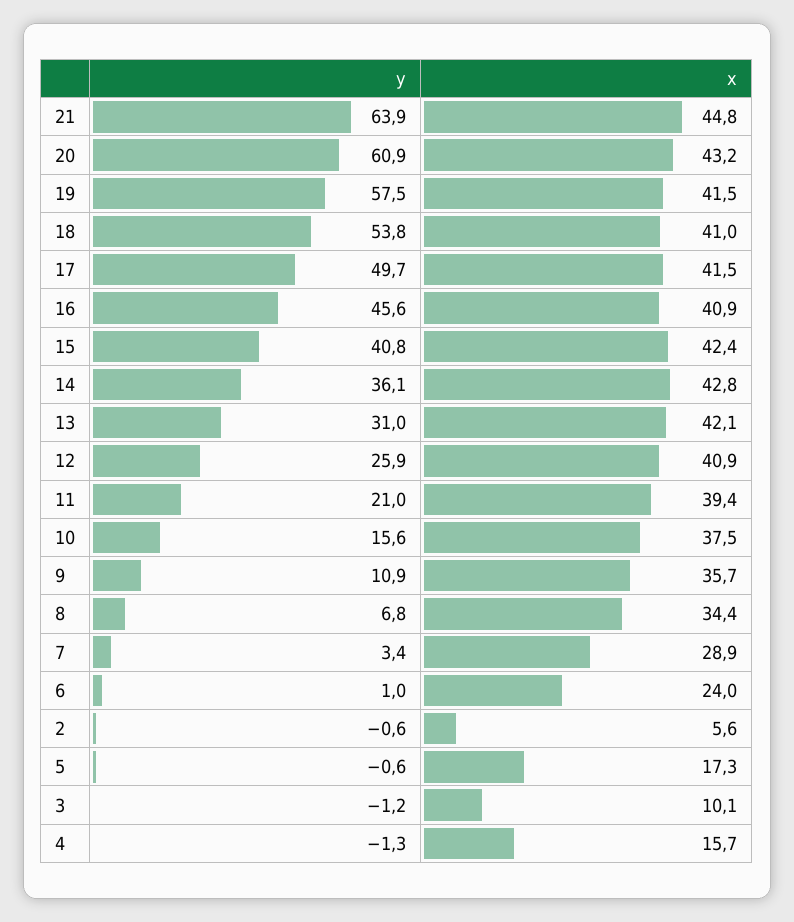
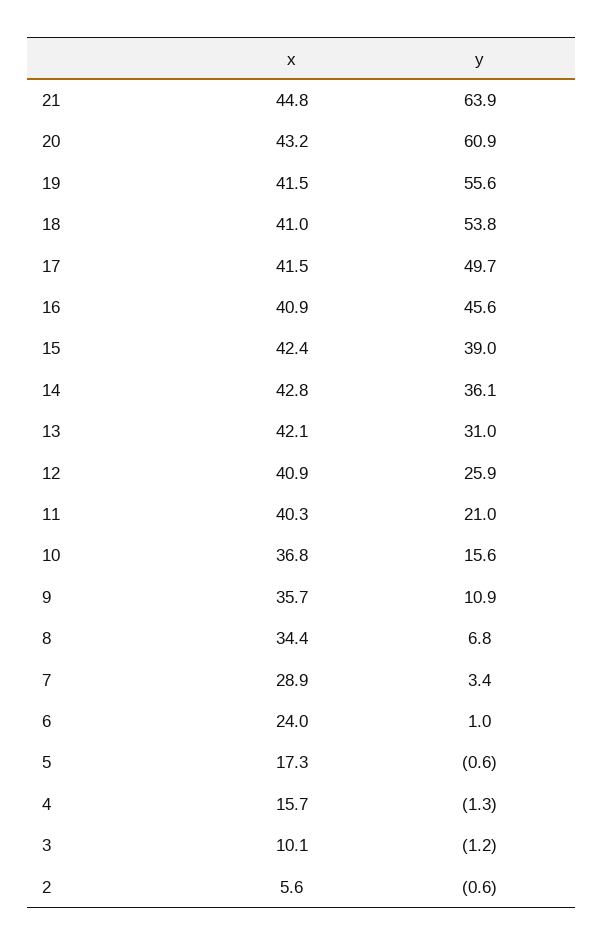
y, 19: 57.5 -> 55.6
y, 15: 40.8 -> 39
x, 11: 39.4 -> 40.3
x, 10: 37.5 -> 36.8

